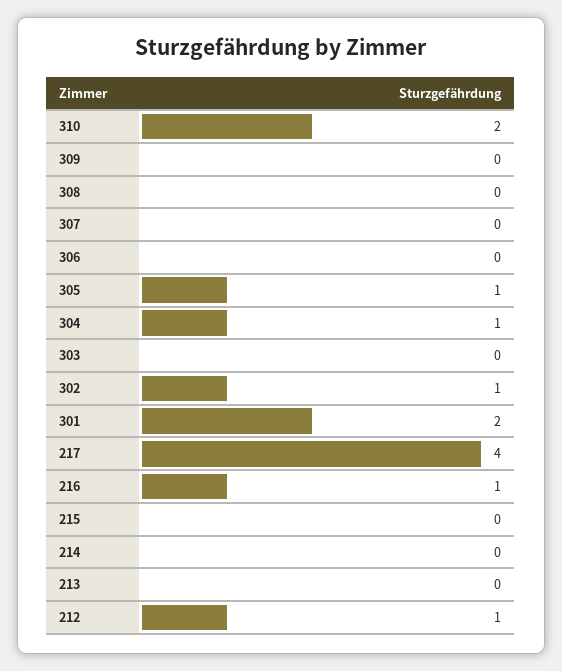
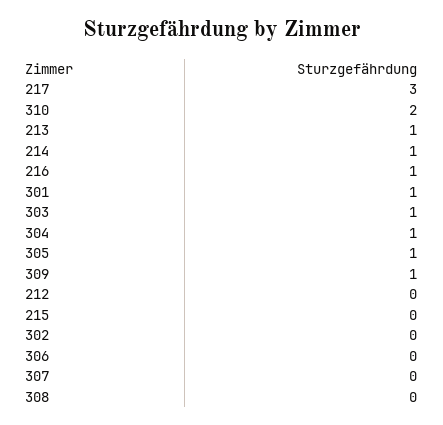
309: 0 -> 1
303: 0 -> 1
302: 1 -> 0
301: 2 -> 1
217: 4 -> 3
214: 0 -> 1
213: 0 -> 1
212: 1 -> 0

